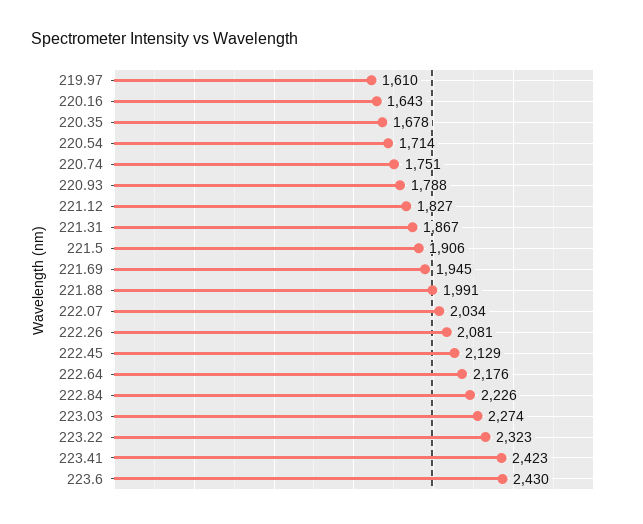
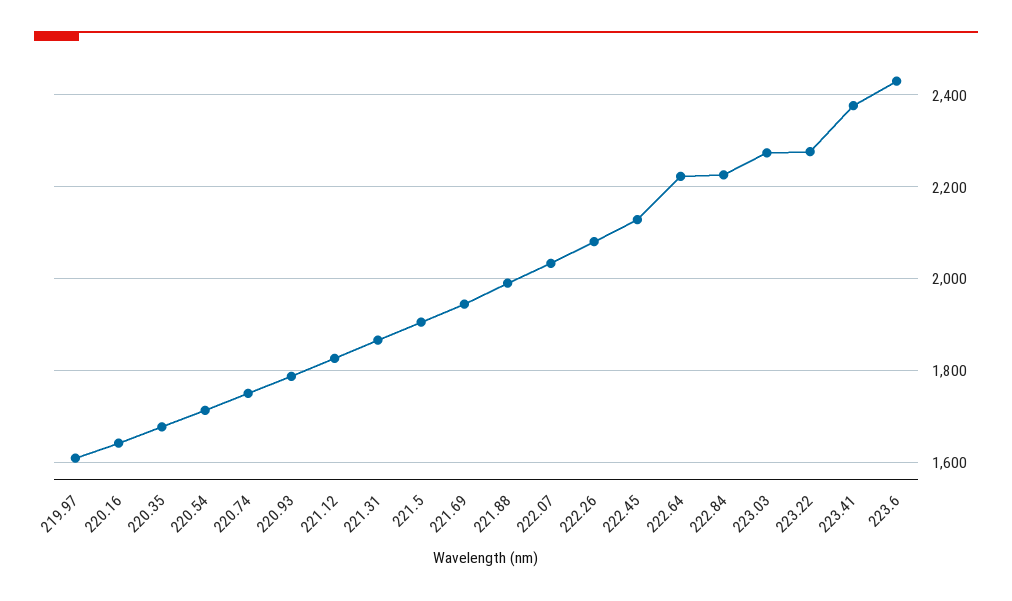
222.64: 2176 -> 2220
223.22: 2323 -> 2280
223.41: 2423 -> 2380

